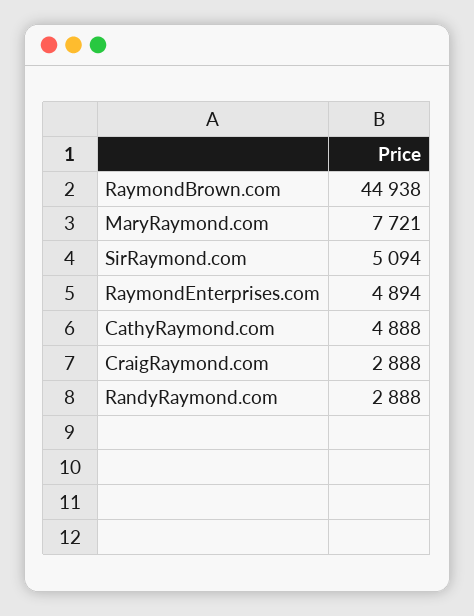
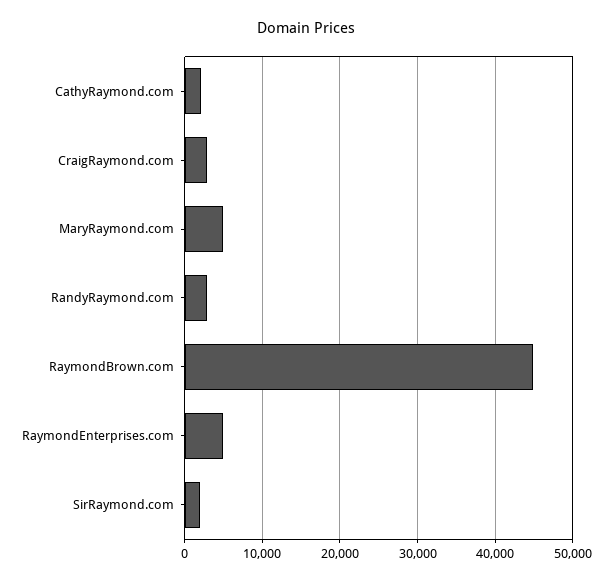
MaryRaymond.com: 7721 -> 5000
SirRaymond.com: 5094 -> 2000
CathyRaymond.com: 4888 -> 2000

